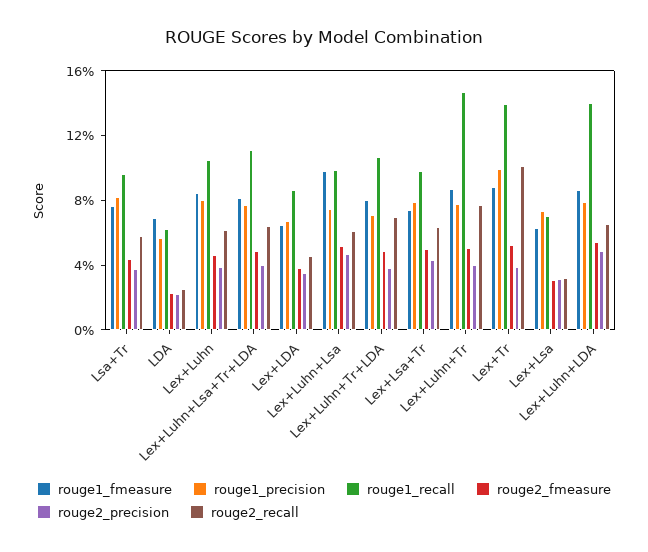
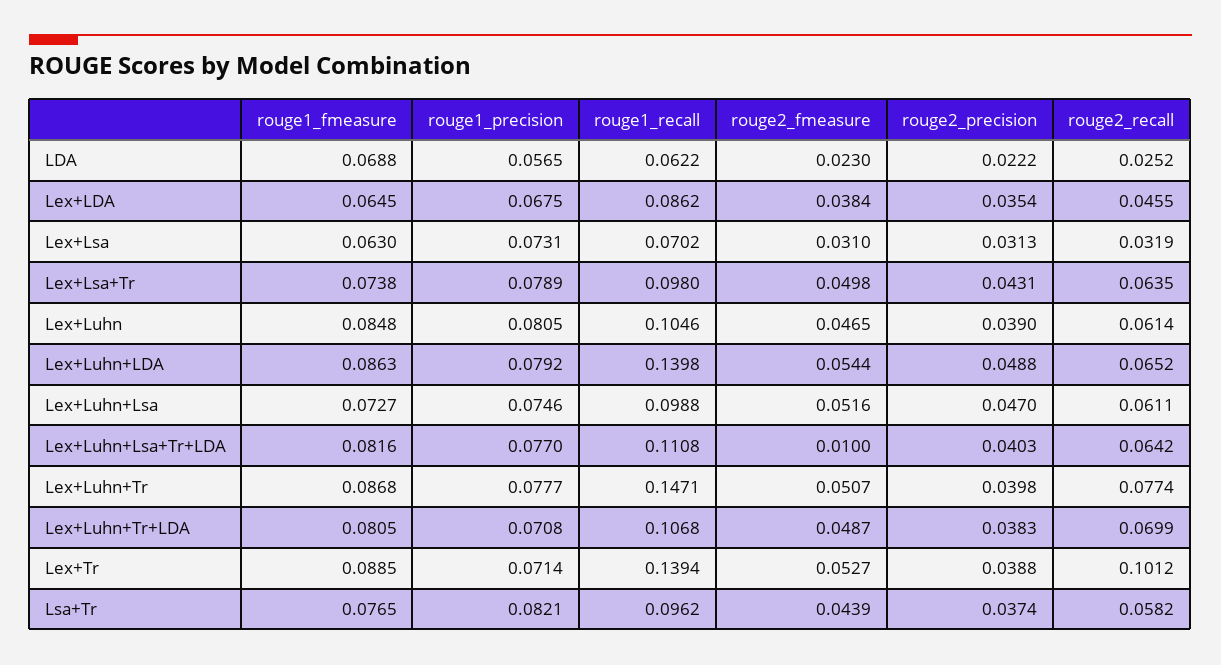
rouge2_fmeasure, Lex+Luhn+Lsa+Tr+LDA: 0.05 -> 0.01
rouge1_fmeasure, Lex+Luhn+Lsa: 0.1 -> 0.0727
rouge1_precision, Lex+Tr: 0.1 -> 0.0714

